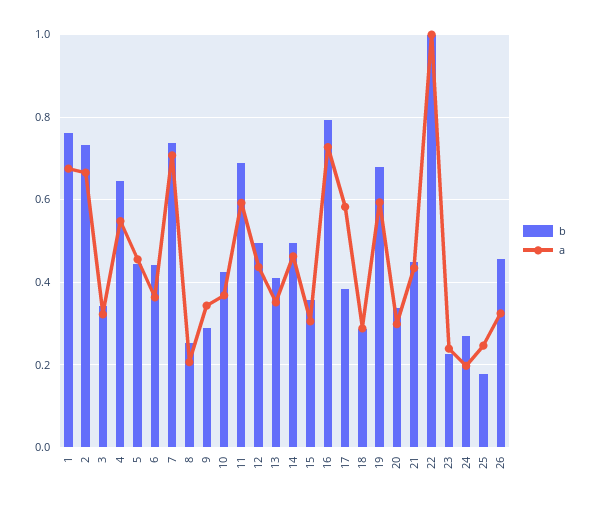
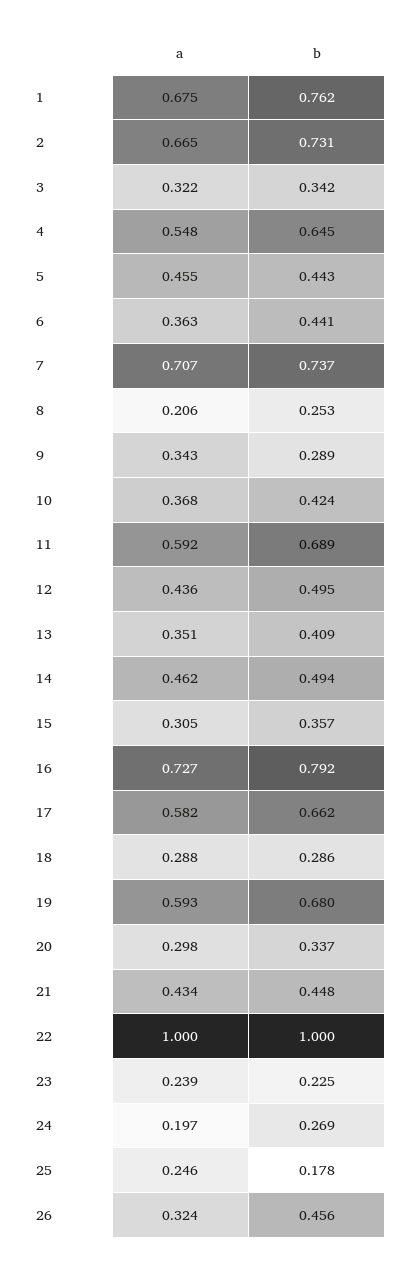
b, 17: 0.38 -> 0.662

